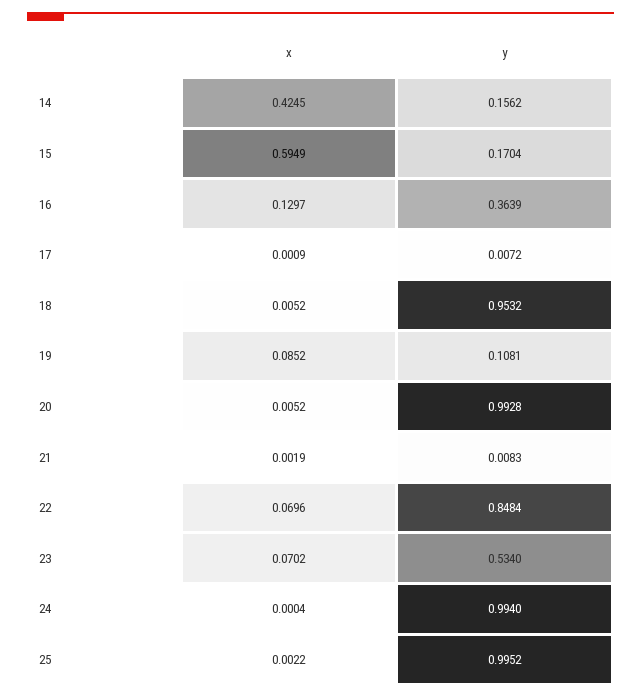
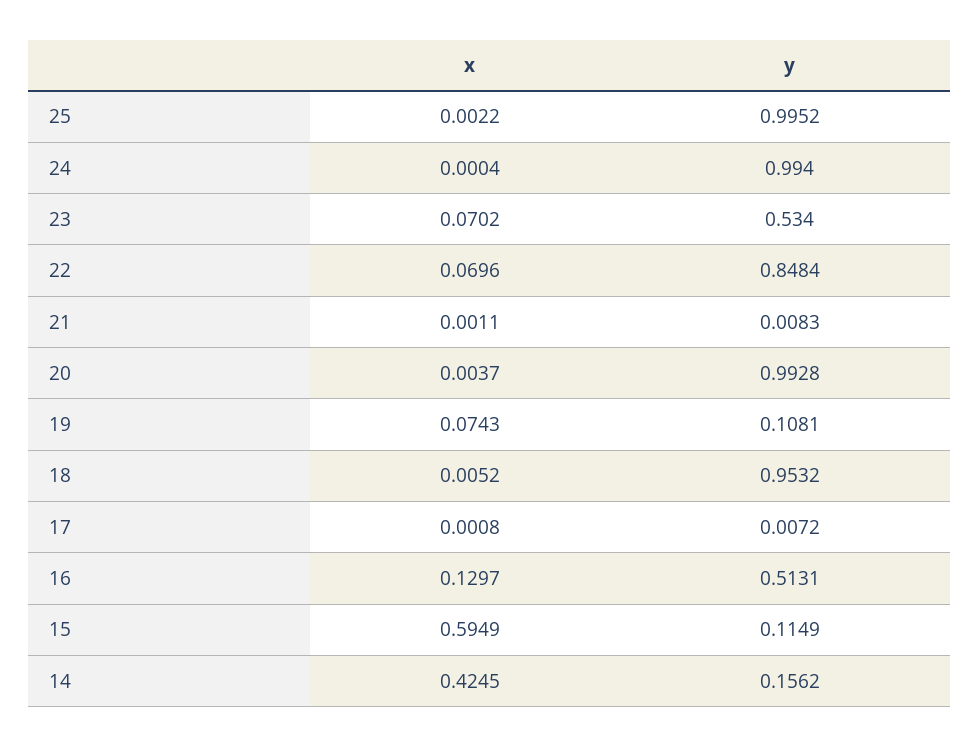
y, 15: 0.1704 -> 0.1149
y, 16: 0.3639 -> 0.5131
x, 17: 0.0009 -> 0.0008
x, 19: 0.0852 -> 0.0743
x, 20: 0.0052 -> 0.0037
x, 21: 0.0019 -> 0.0011

